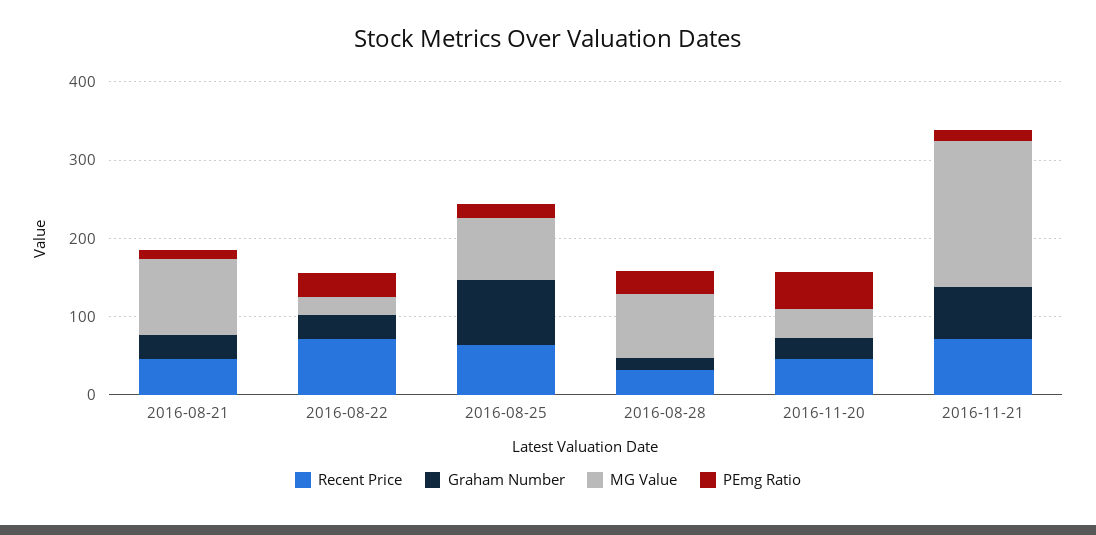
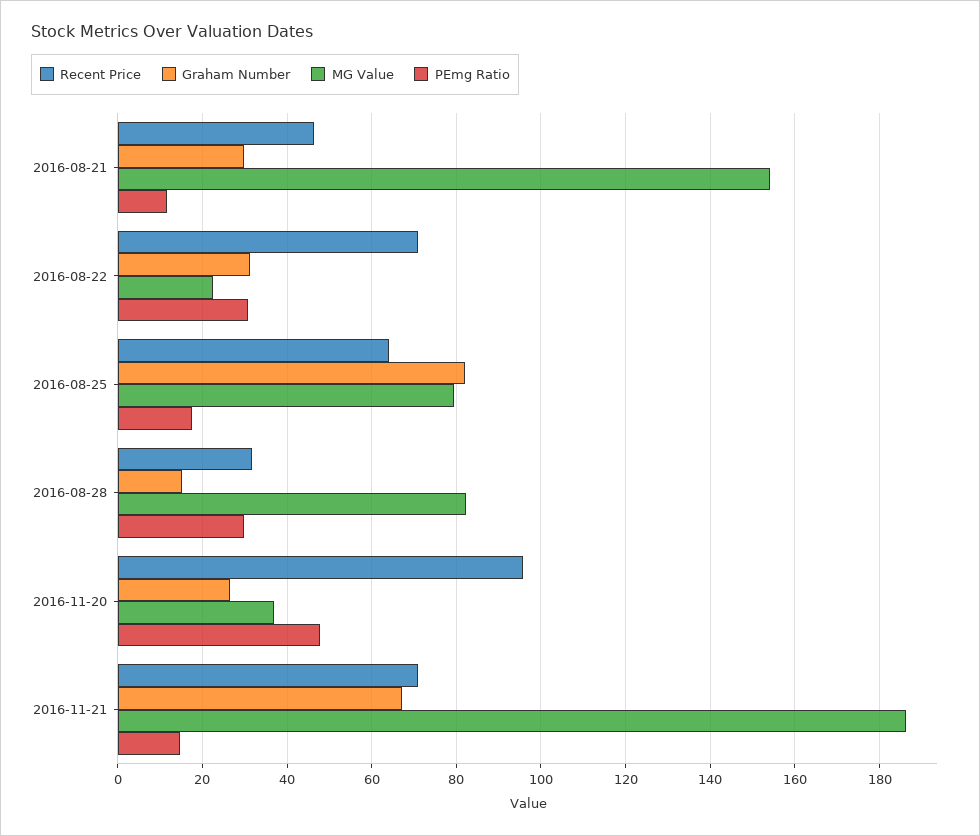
MG Value, 2016-08-21: 100 -> 154
Recent Price, 2016-11-20: 40 -> 96

